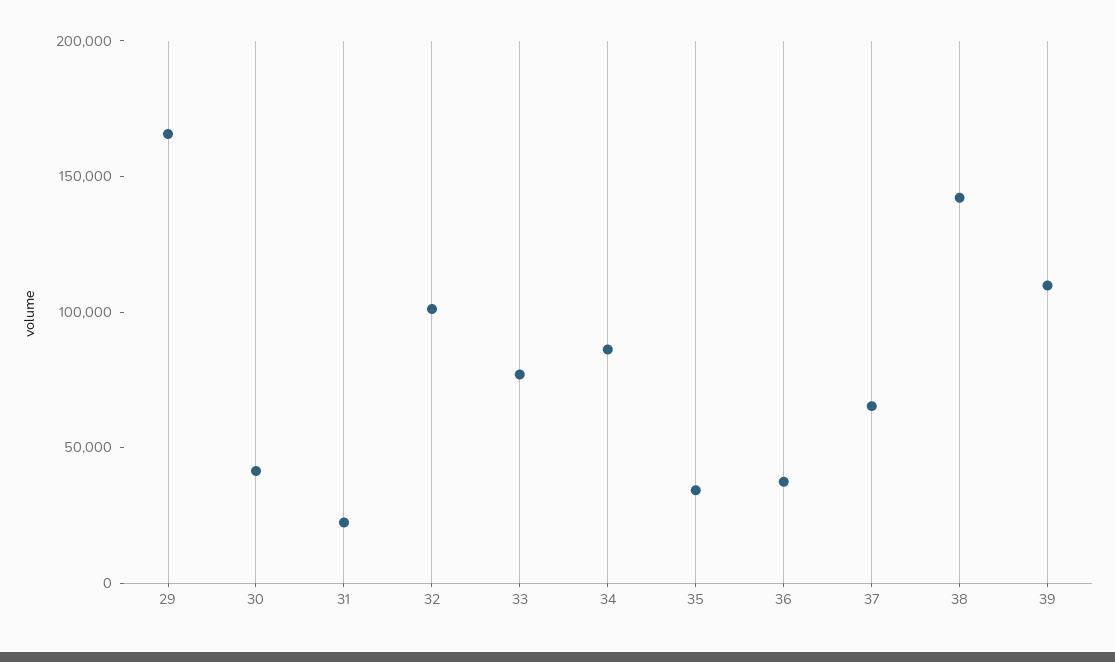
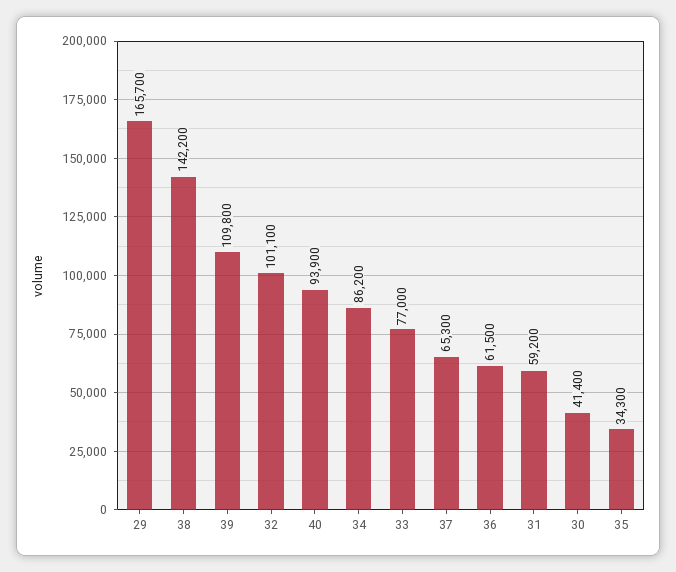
31: 20000 -> 59200
36: 40000 -> 61500
40: none -> 93900

